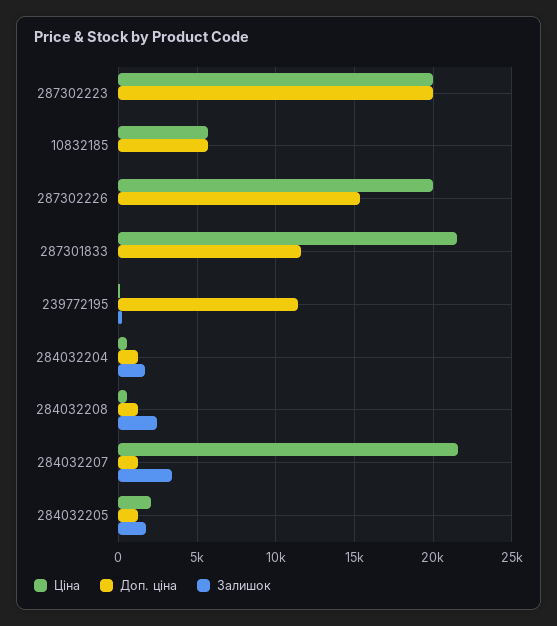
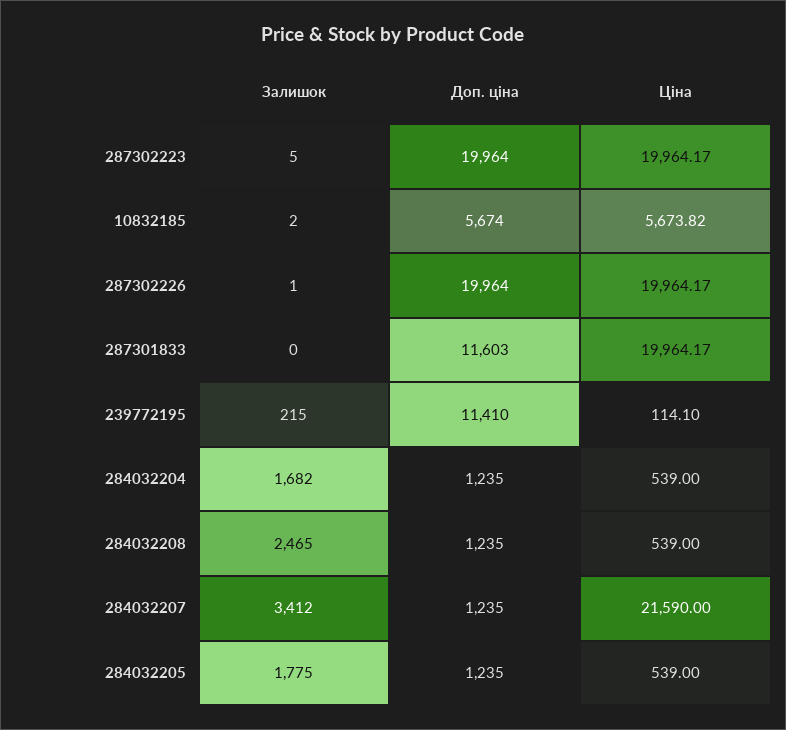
Доп. ціна, 287302226: 15500 -> 19964
Ціна, 287301833: 21500 -> 19964.17
Ціна, 284032205: 2000 -> 539

